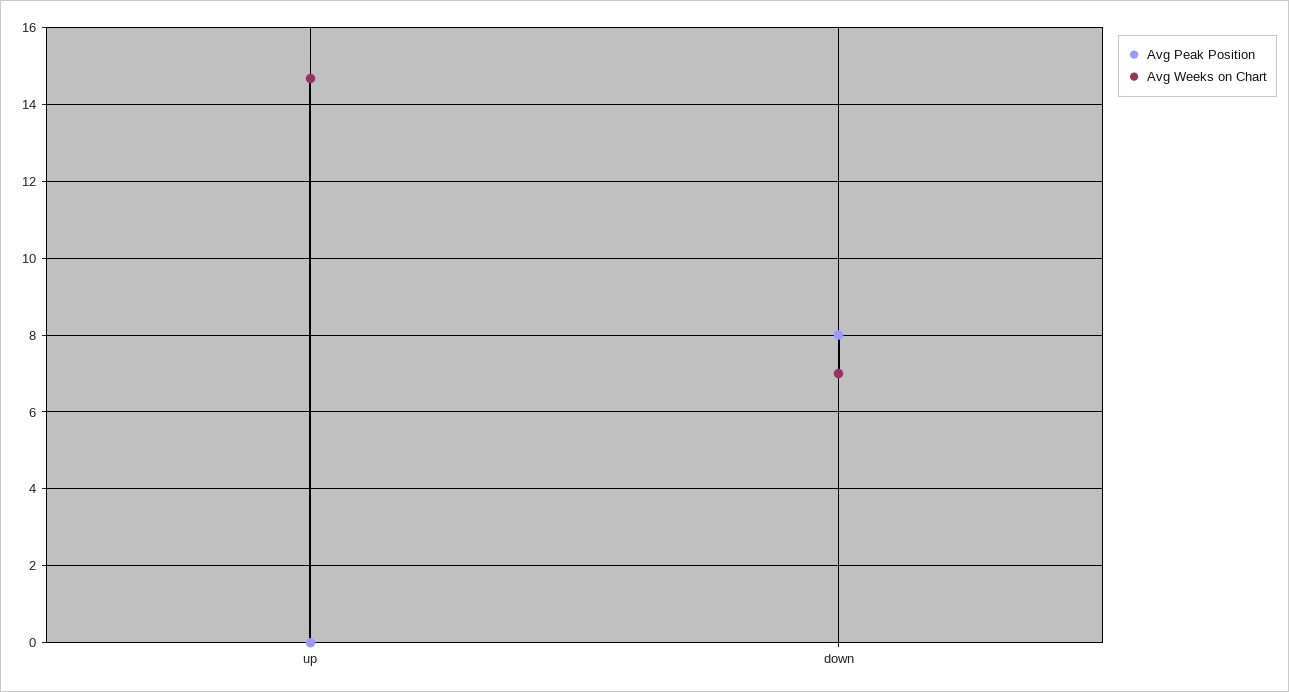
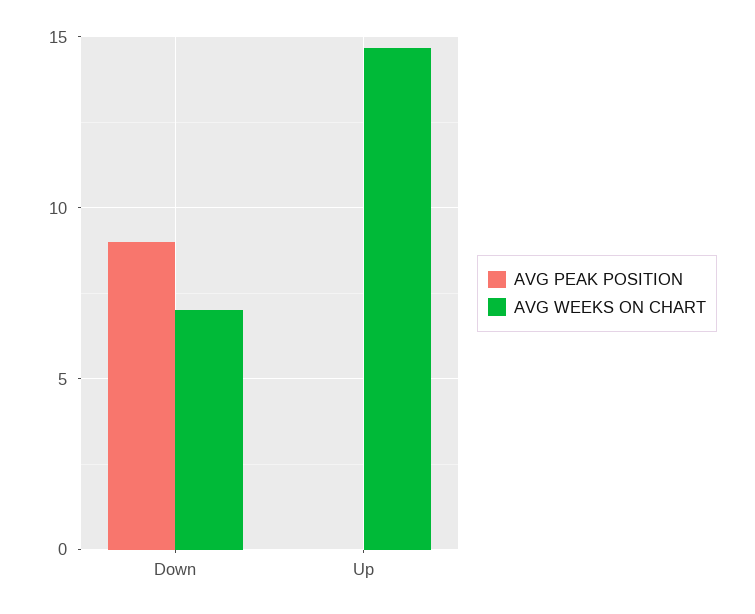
Avg Peak Position, down: 8 -> 9

